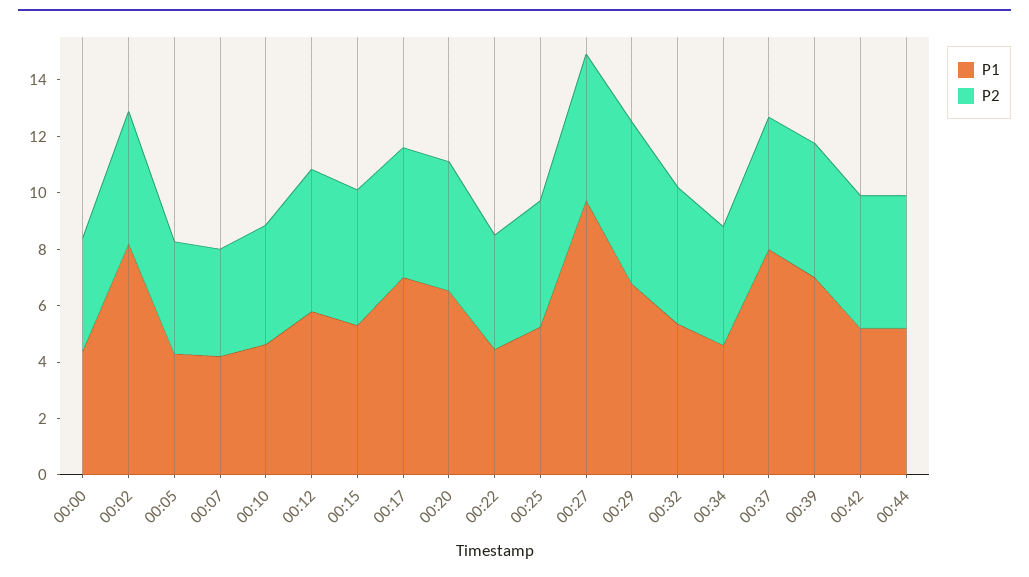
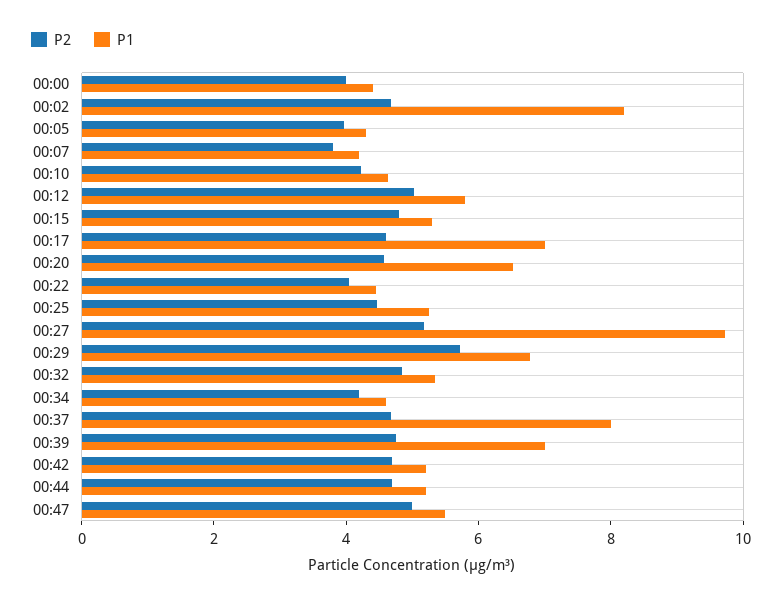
P2, 00:47: none -> 5
P1, 00:47: none -> 5.5

